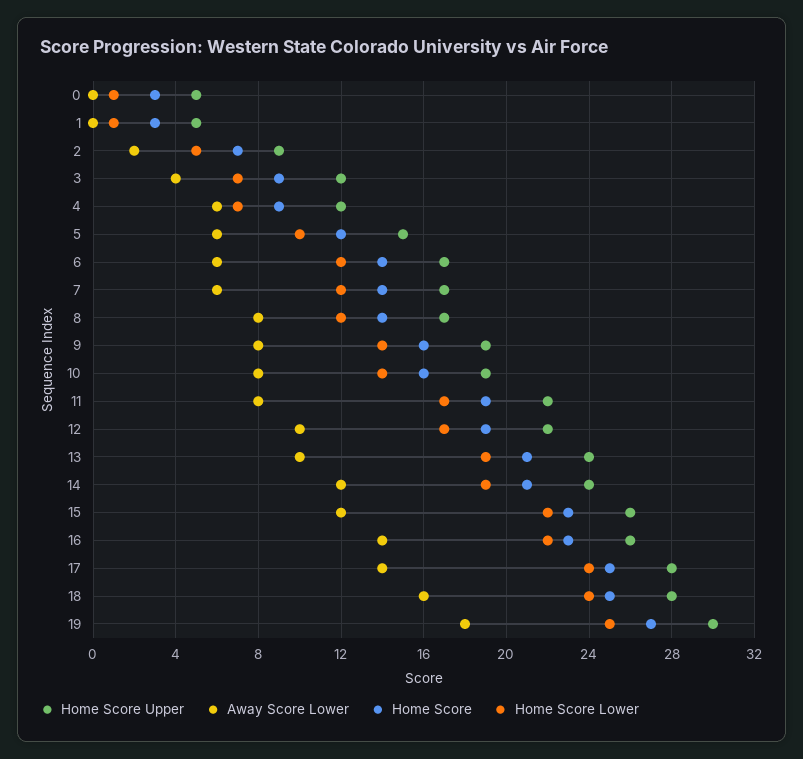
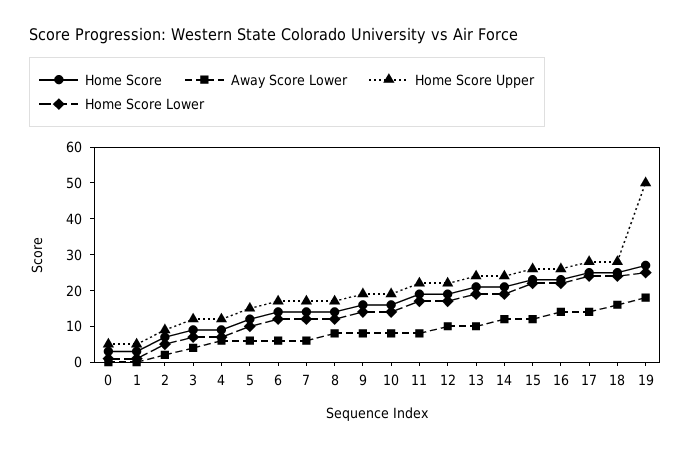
Home Score Upper, 19: 30 -> 50

